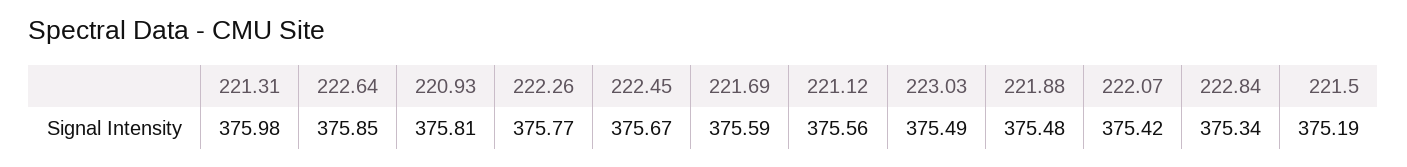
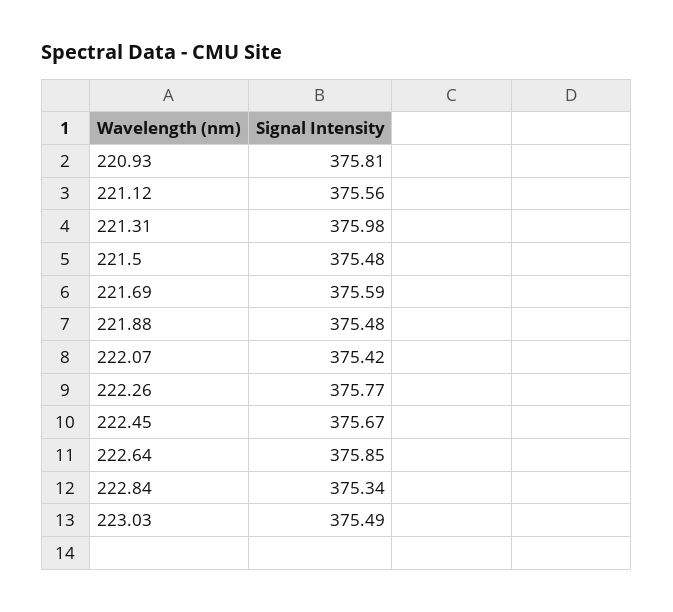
221.5: 375.19 -> 375.48

